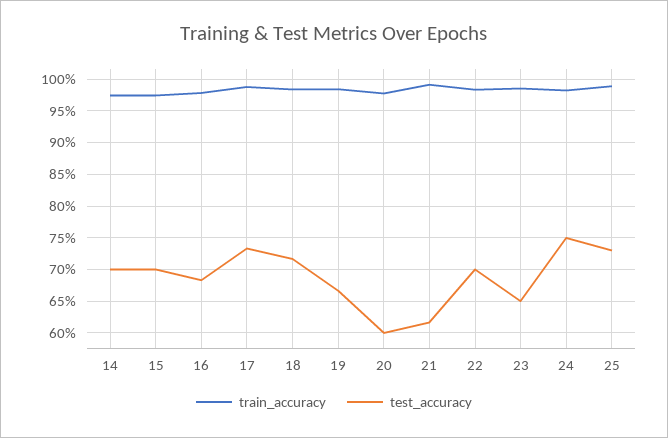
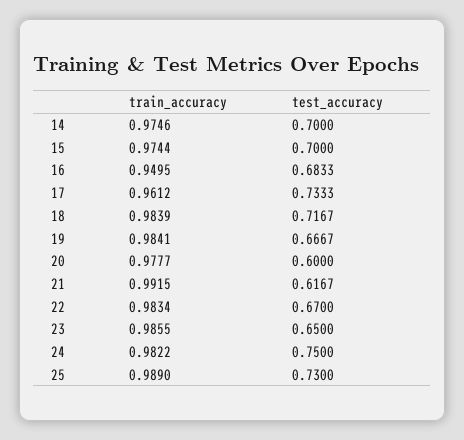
train_accuracy, 16: 0.98 -> 0.9495
train_accuracy, 17: 0.99 -> 0.9612
test_accuracy, 22: 0.7 -> 0.67

